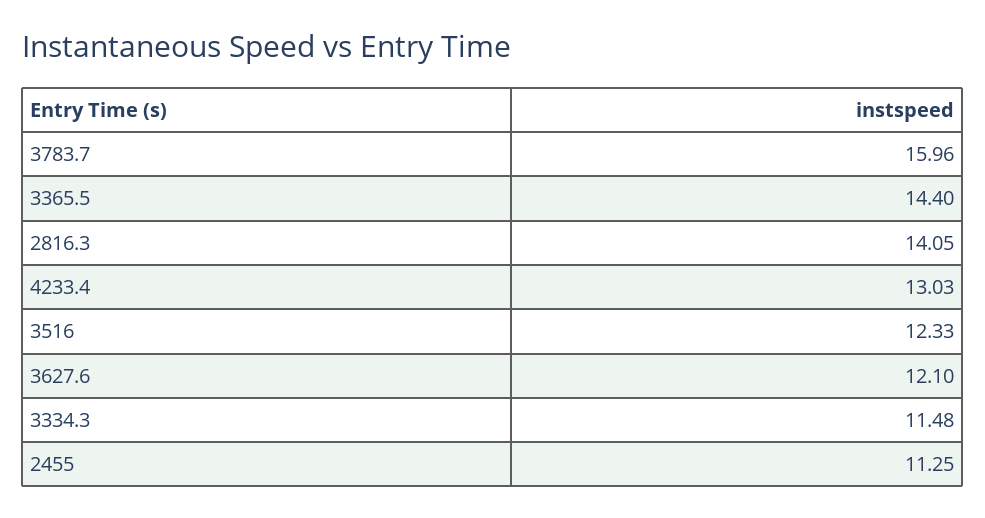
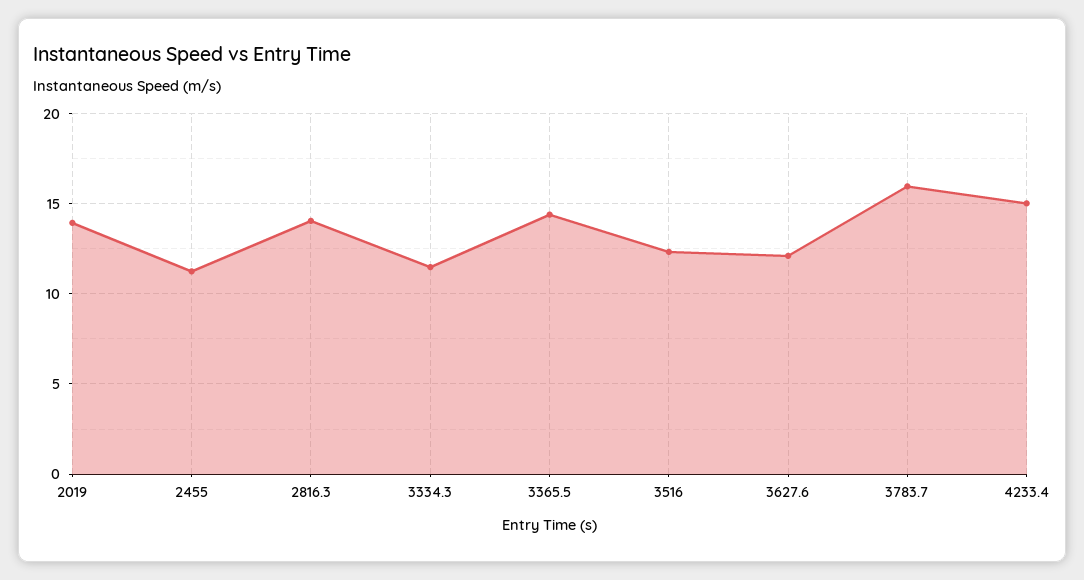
4233.4: 13.03 -> 15
2019: none -> 14

